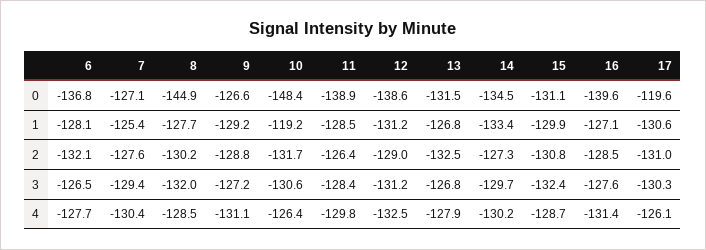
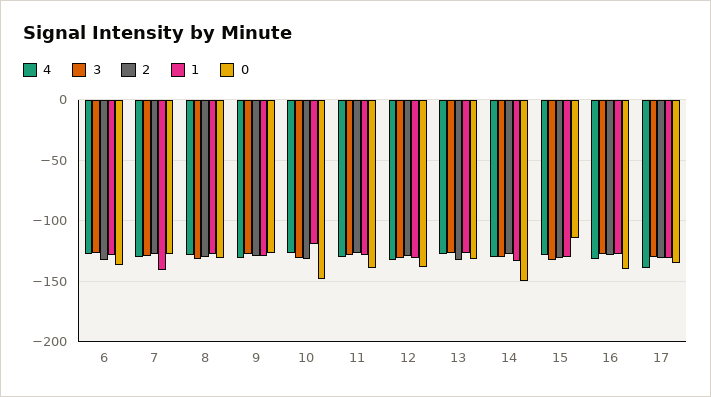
0, 8: -144.9 -> -130
0, 14: -134.5 -> -150
0, 15: -131.1 -> -115
0, 17: -119.6 -> -135
1, 7: -125.4 -> -140
4, 17: -126.1 -> -140

